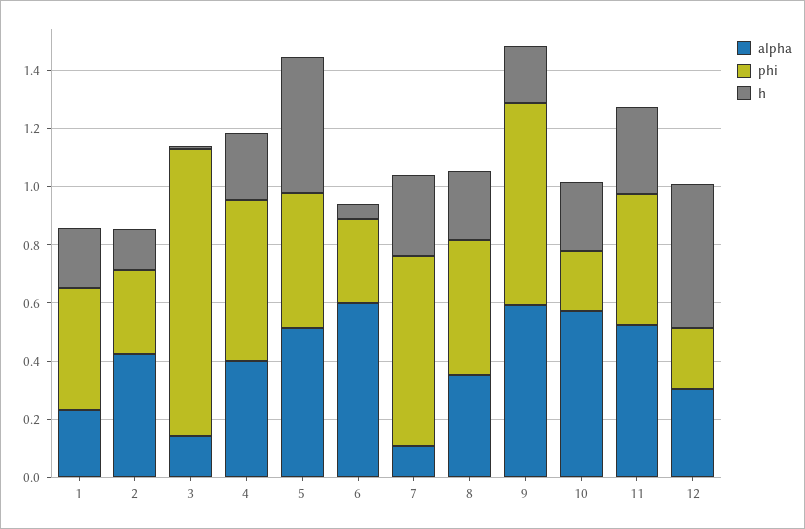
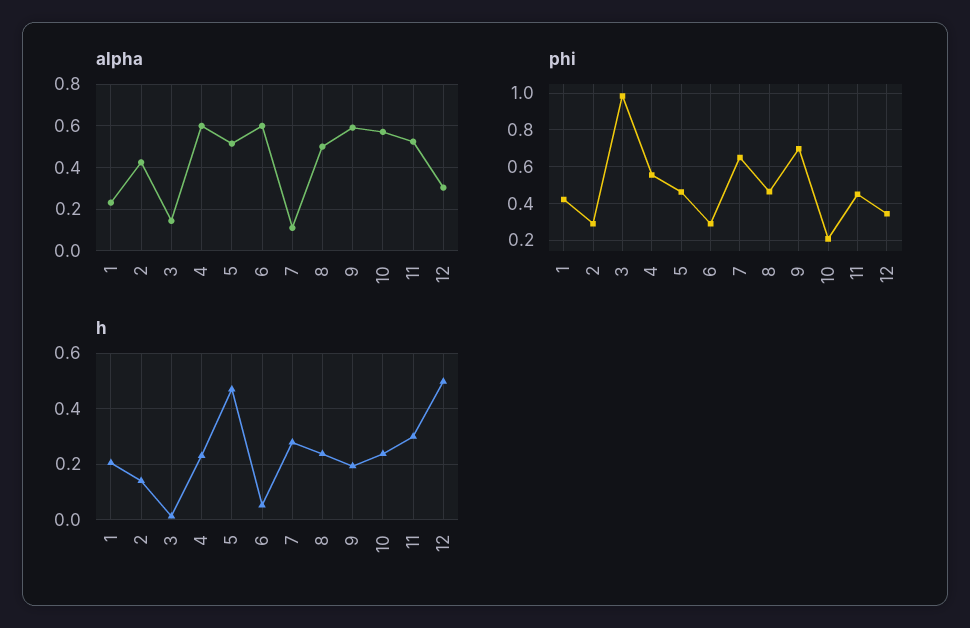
alpha, 4: 0.4 -> 0.6
alpha, 8: 0.35 -> 0.5
phi, 12: 0.2 -> 0.35

